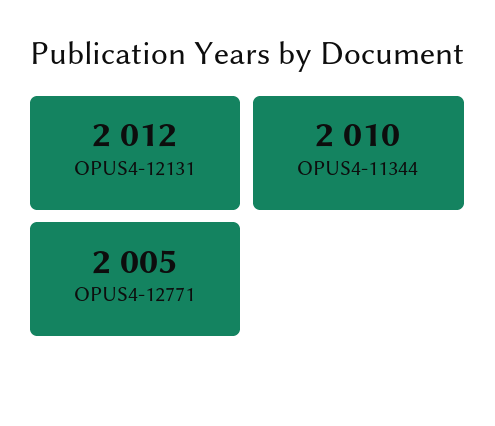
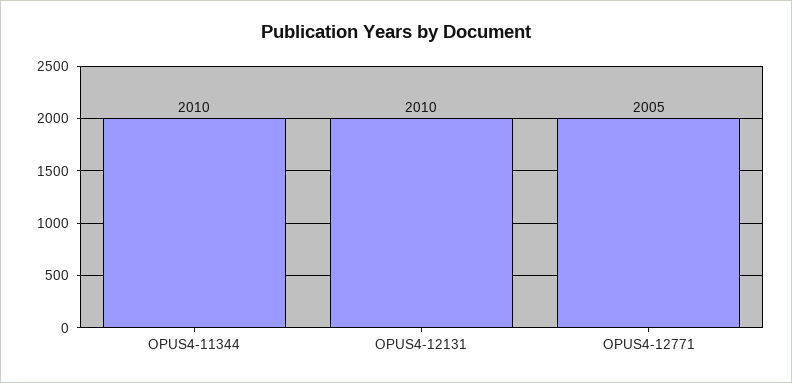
OPUS4-12131: 2012 -> 2010

